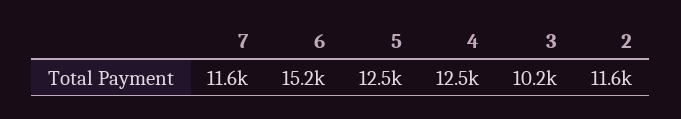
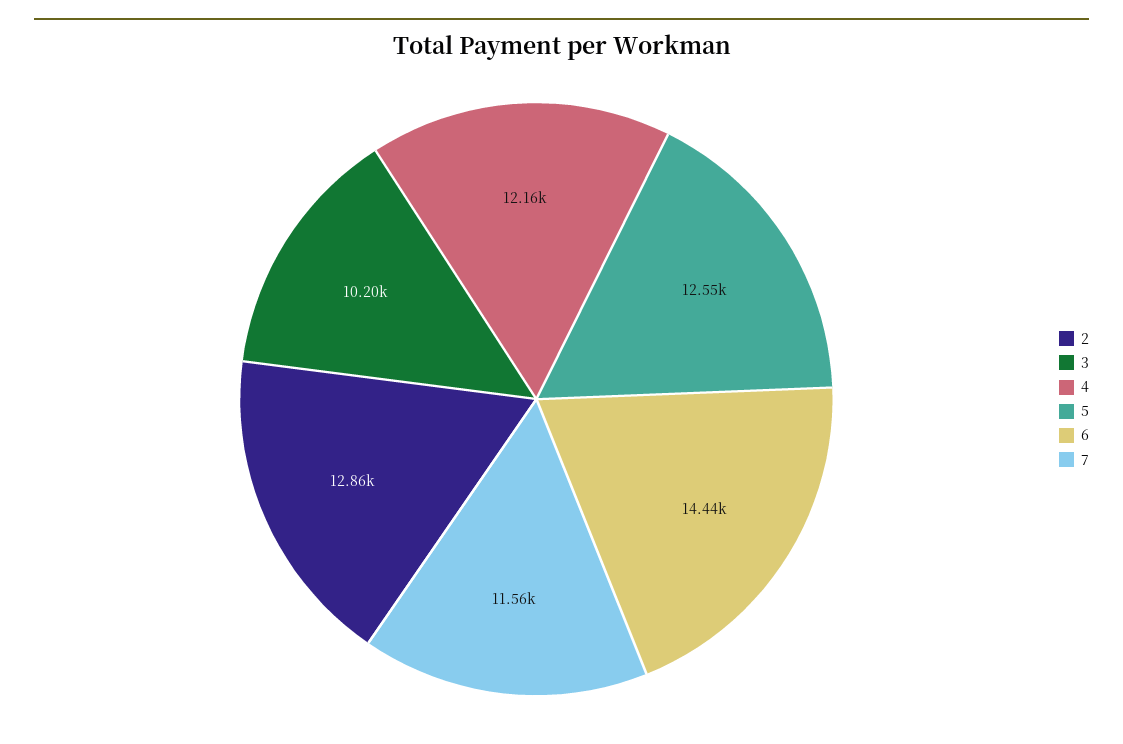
6: 15200 -> 14440
4: 12500 -> 12160
2: 11600 -> 12860

